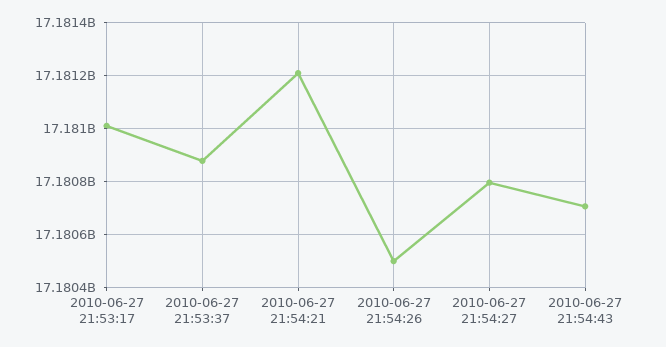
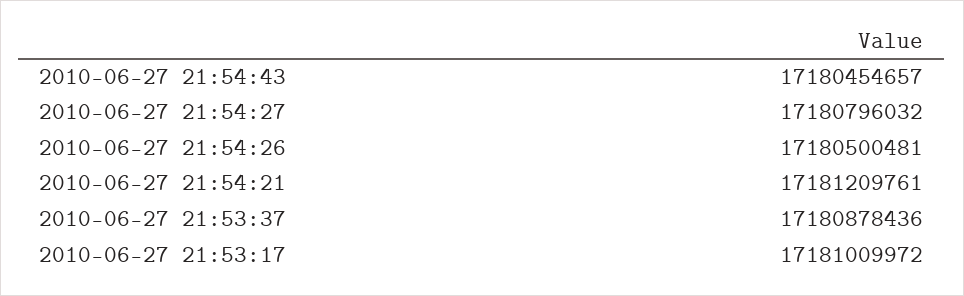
2010-06-27 21:54:43: 17180700000 -> 17180454657

